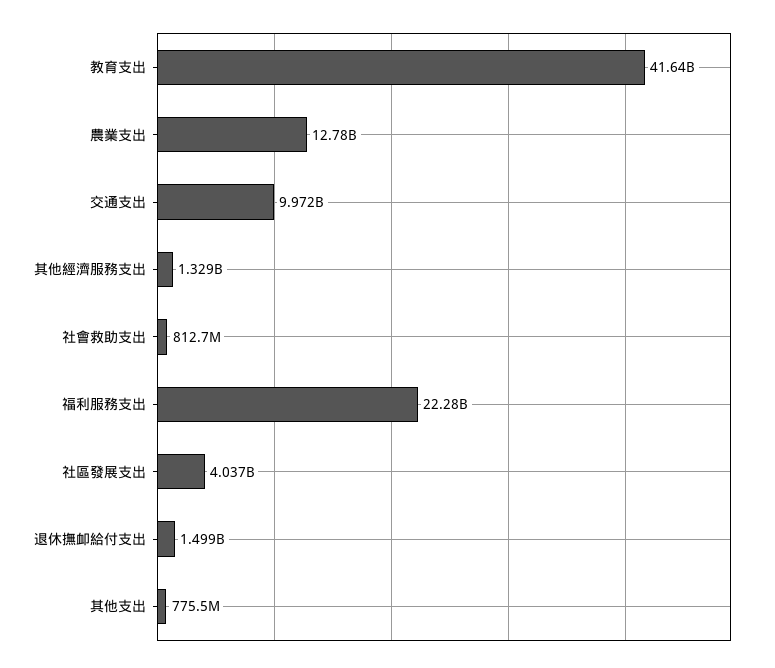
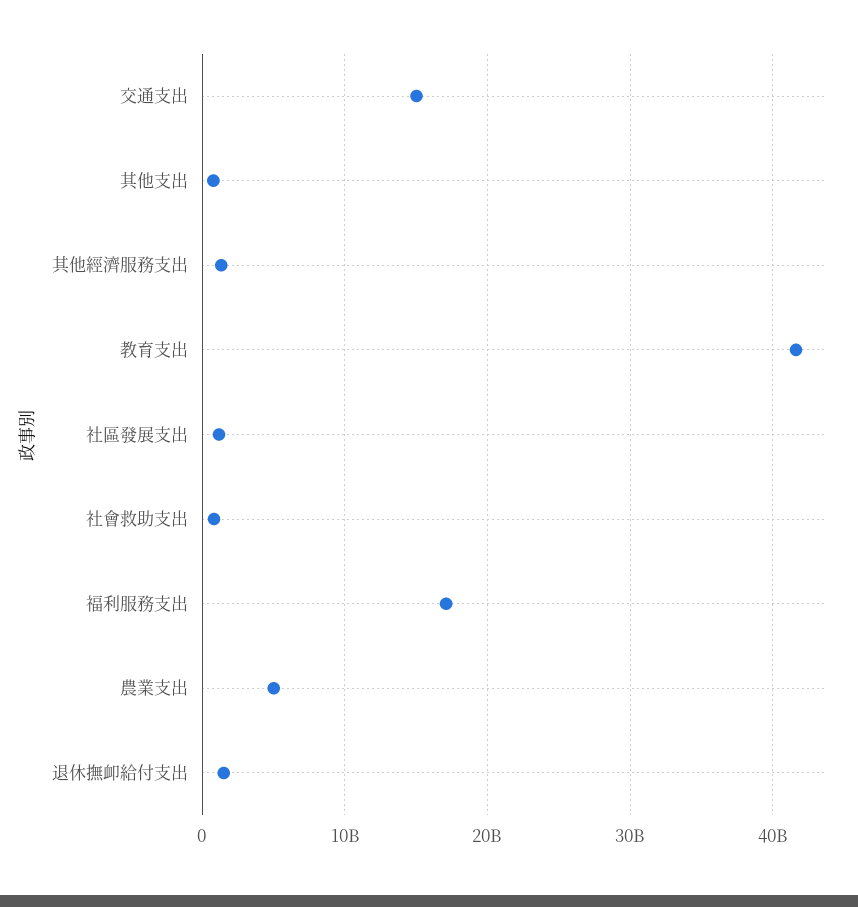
農業支出: 12780000000 -> 5000000000
交通支出: 9972000000 -> 15000000000
福利服務支出: 22280000000 -> 17000000000
社區發展支出: 4037000000 -> 1000000000

